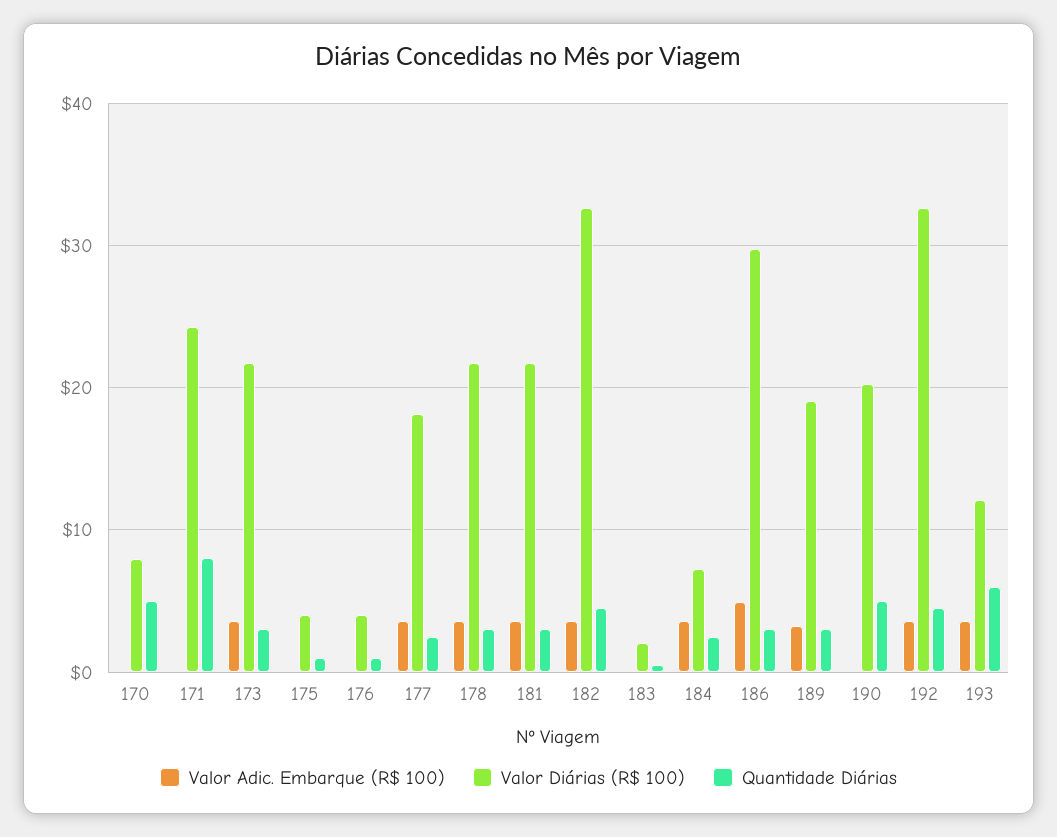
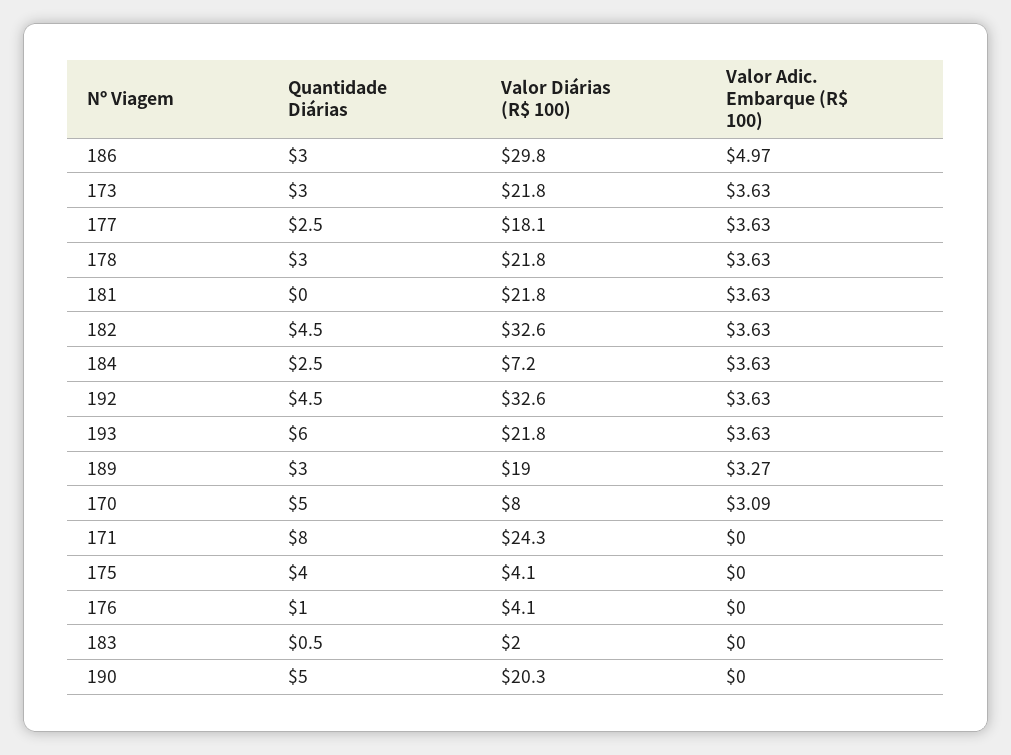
Valor Adic. Embarque (R$ 100), 170: 0 -> 3.09
Quantidade Diárias, 175: 1 -> 4
Quantidade Diárias, 181: 3 -> 0
Valor Diárias (R$ 100), 193: 12 -> 21.8

